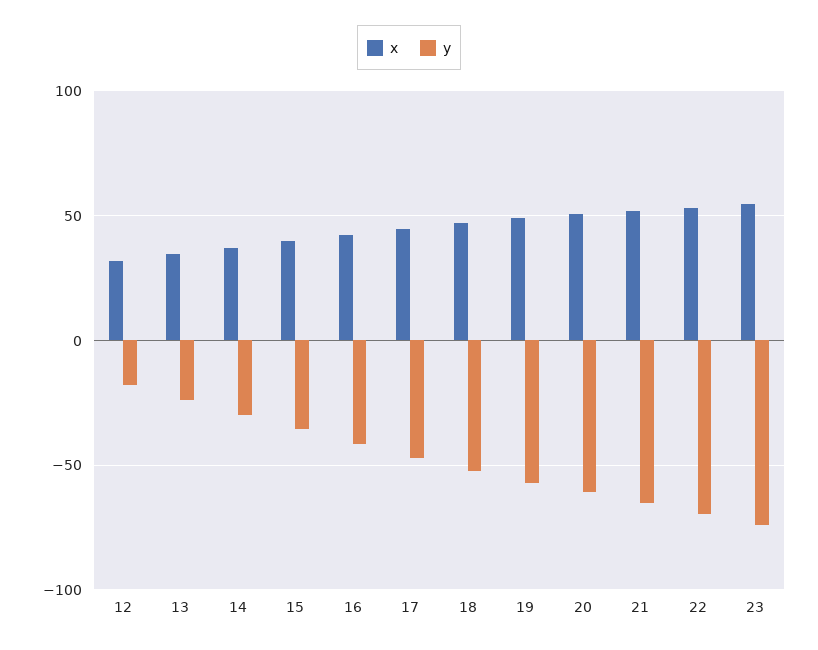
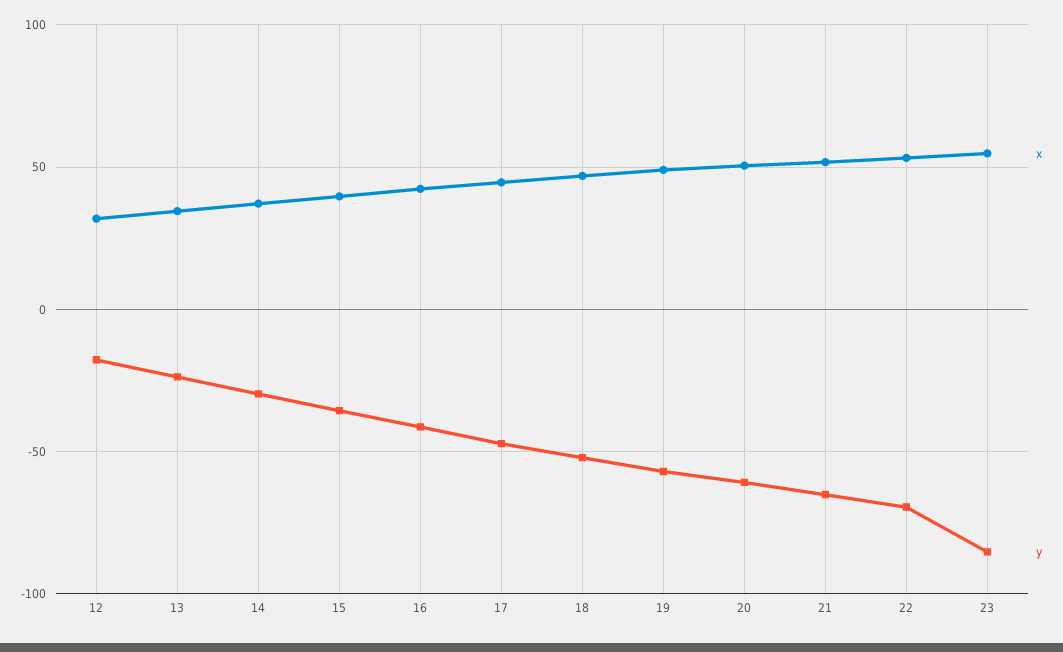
y, 23: -75 -> -85

